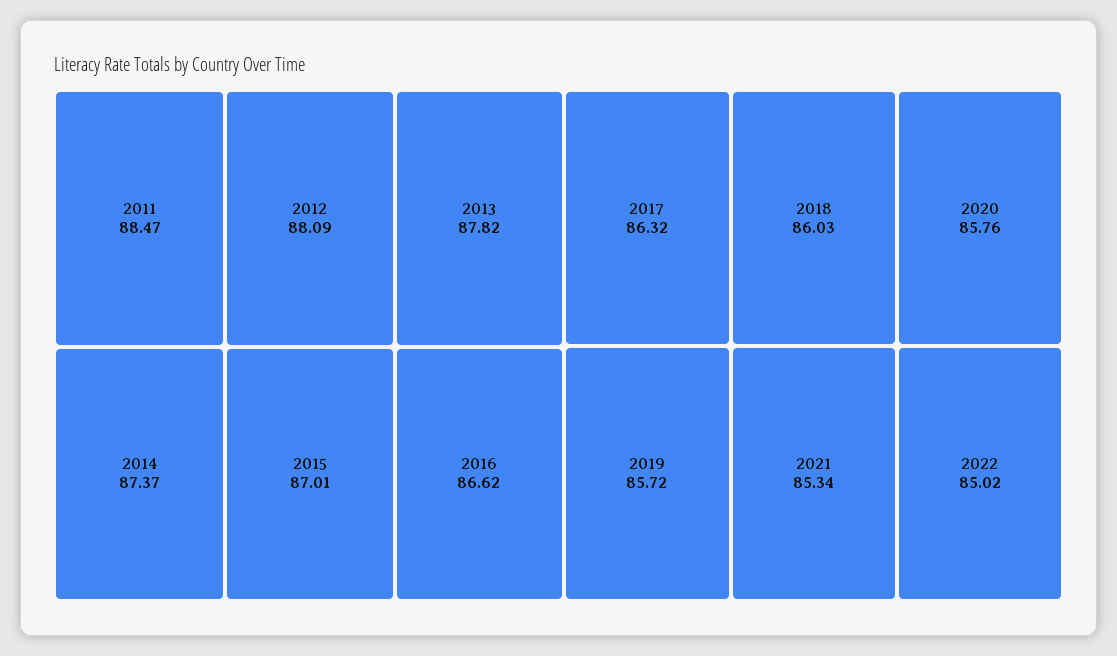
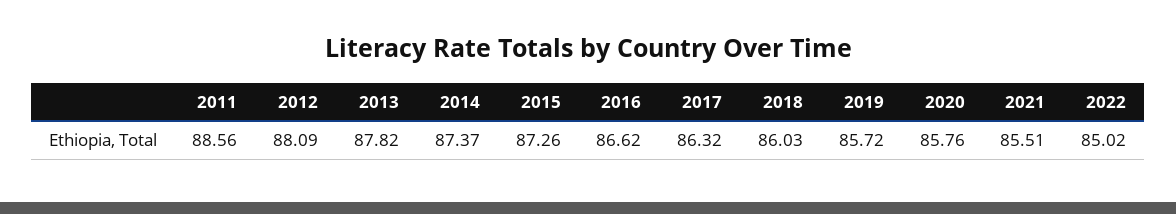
2011: 88.47 -> 88.56
2015: 87.01 -> 87.26
2021: 85.34 -> 85.51

